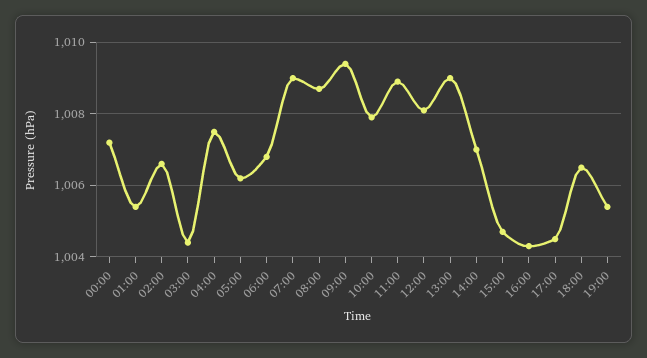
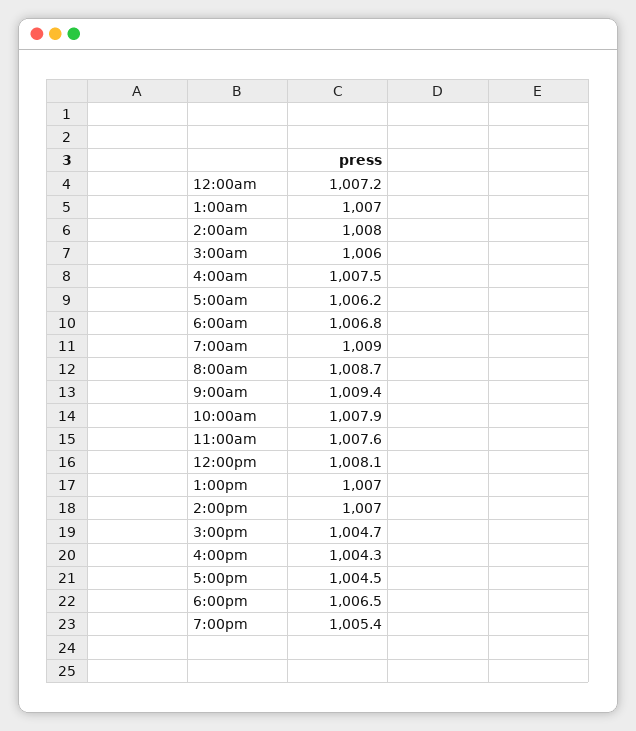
01:00: 1005.5 -> 1007
02:00: 1006.5 -> 1008
03:00: 1004.5 -> 1006
11:00: 1009 -> 1007.6
13:00: 1009 -> 1007

